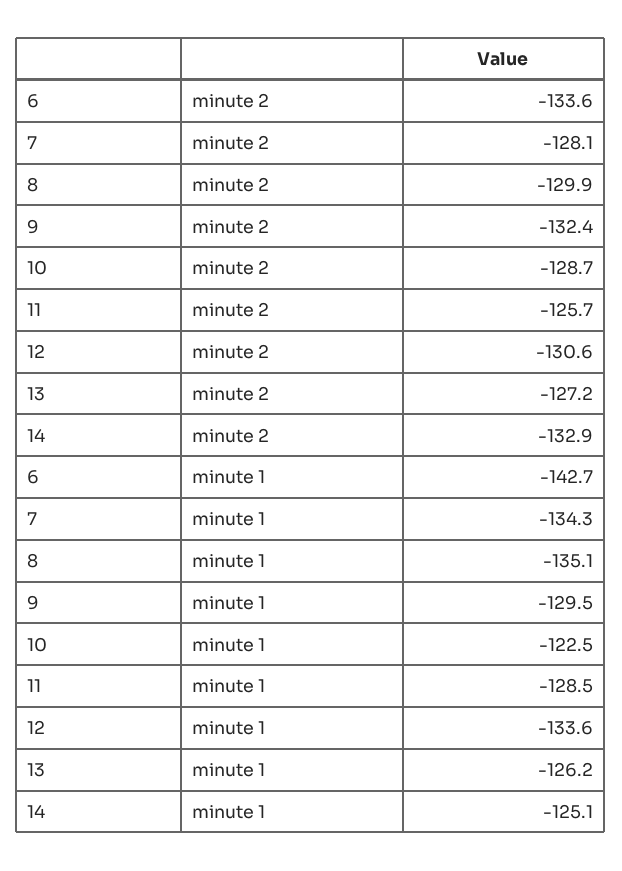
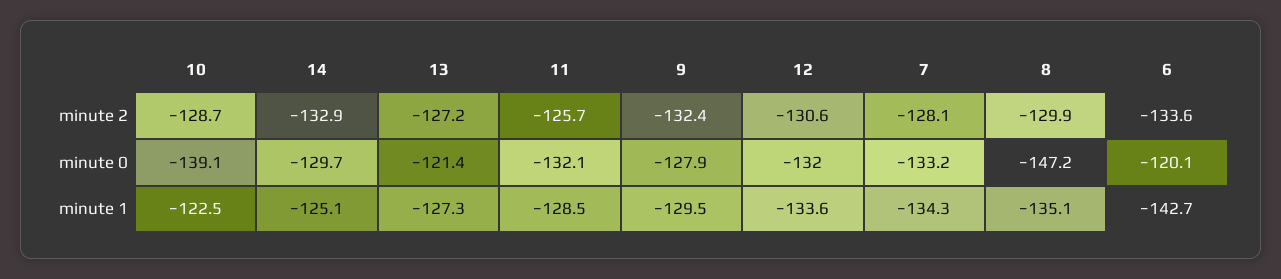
13, minute 1: -126.2 -> -127.3
10, minute 0: none -> -139.1
14, minute 0: none -> -129.7
13, minute 0: none -> -121.4
11, minute 0: none -> -132.1
9, minute 0: none -> -127.9
12, minute 0: none -> -132
7, minute 0: none -> -133.2
8, minute 0: none -> -147.2
6, minute 0: none -> -120.1

